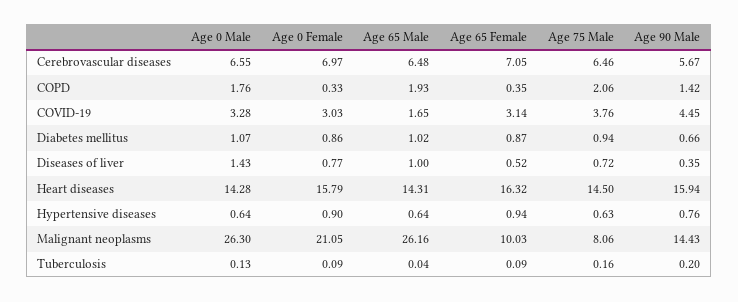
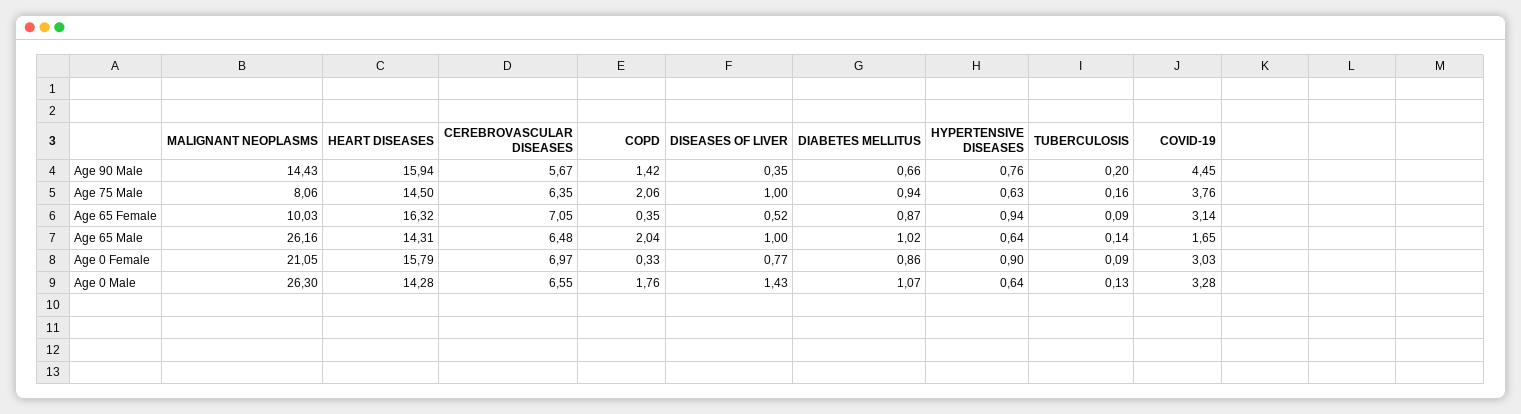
Age 75 Male, Cerebrovascular diseases: 6.46 -> 6.35
Age 65 Male, COPD: 1.93 -> 2.04
Age 75 Male, Diseases of liver: 0.72 -> 1
Age 65 Male, Tuberculosis: 0.04 -> 0.14

